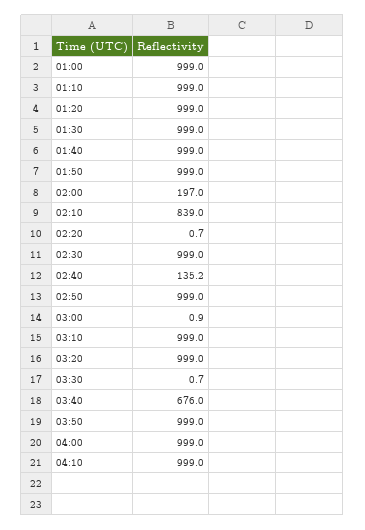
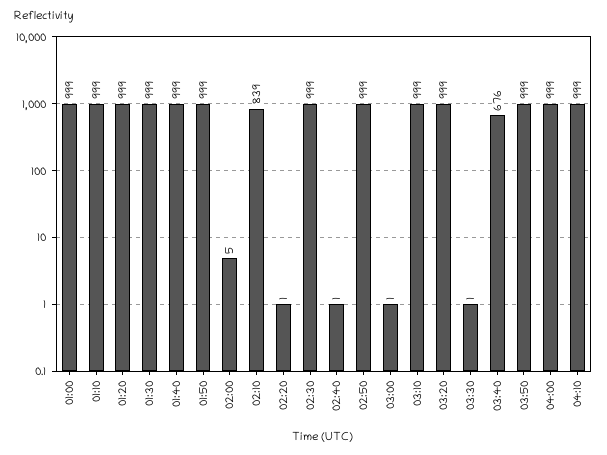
02:00: 197 -> 5
02:40: 135.2 -> 1

